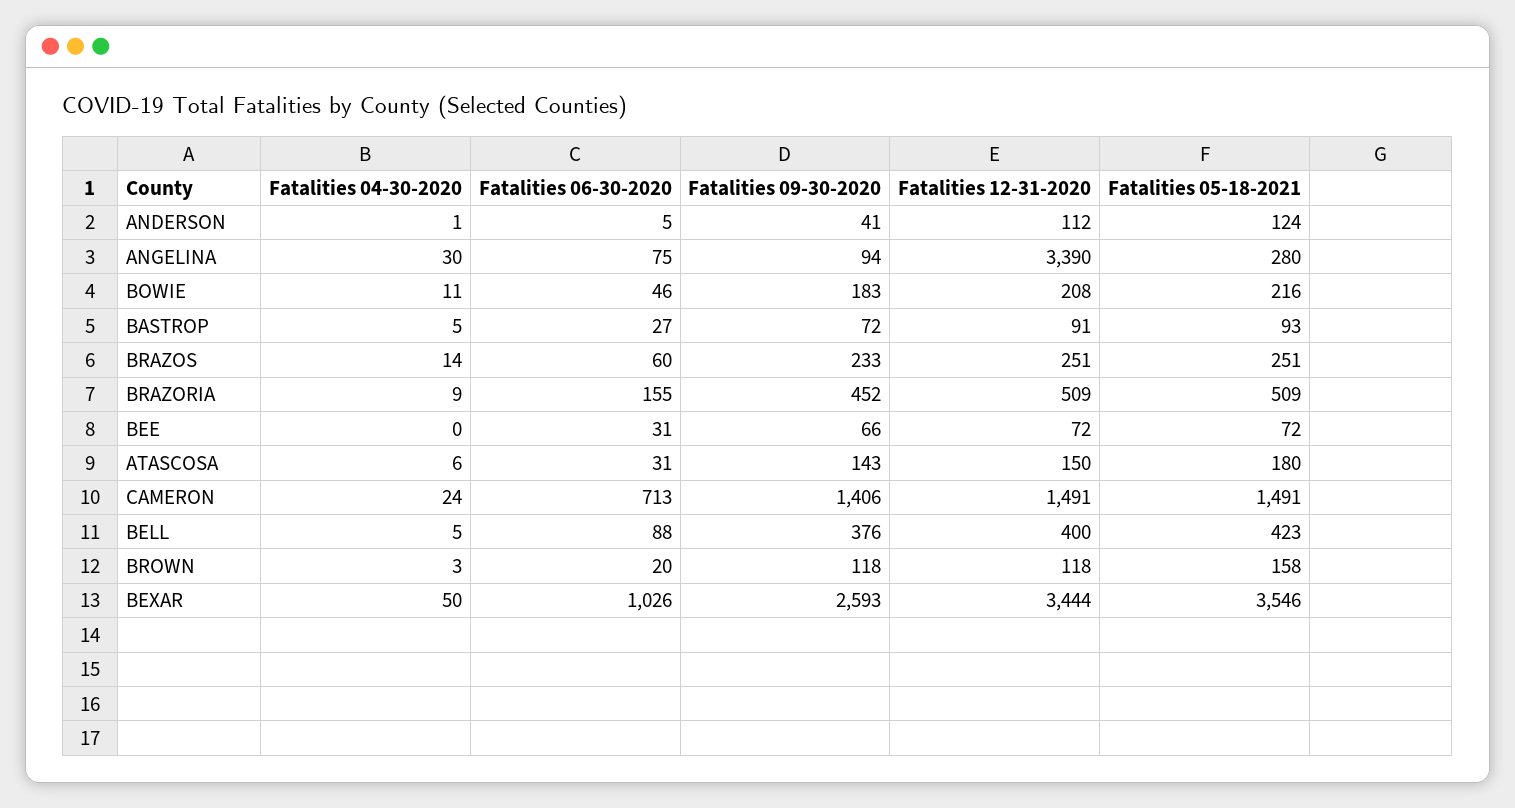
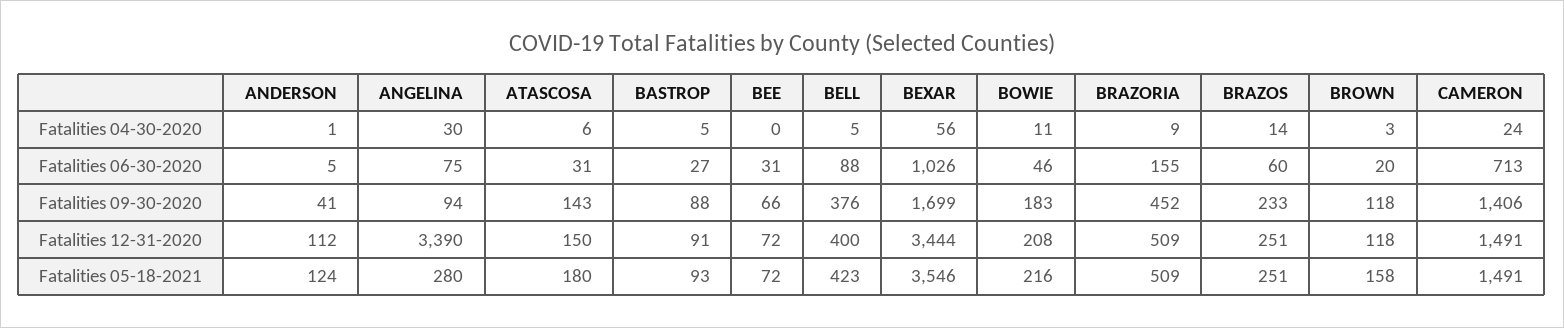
Fatalities 09-30-2020, BASTROP: 72 -> 88
Fatalities 04-30-2020, BEXAR: 50 -> 56
Fatalities 09-30-2020, BEXAR: 2593 -> 1699

